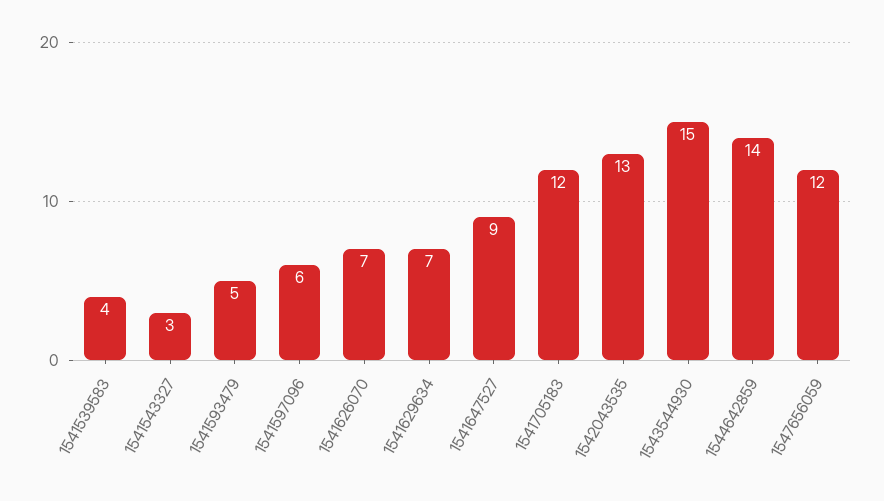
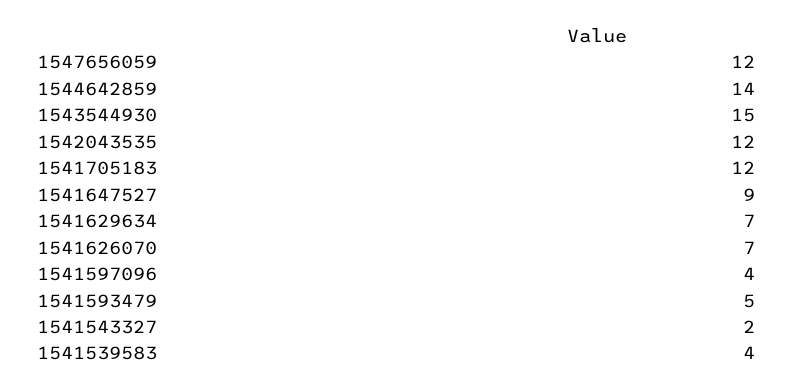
1541543327: 3 -> 2
1541597096: 6 -> 4
1542043535: 13 -> 12

